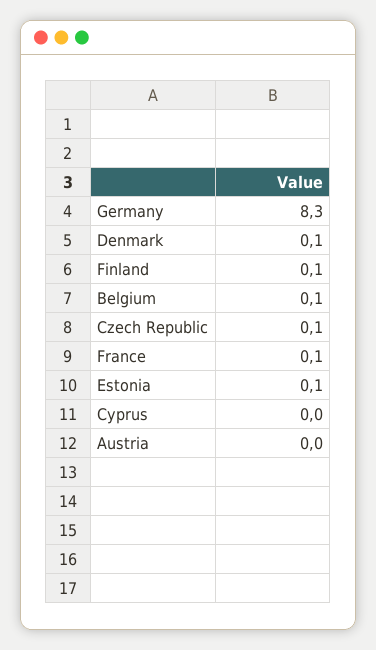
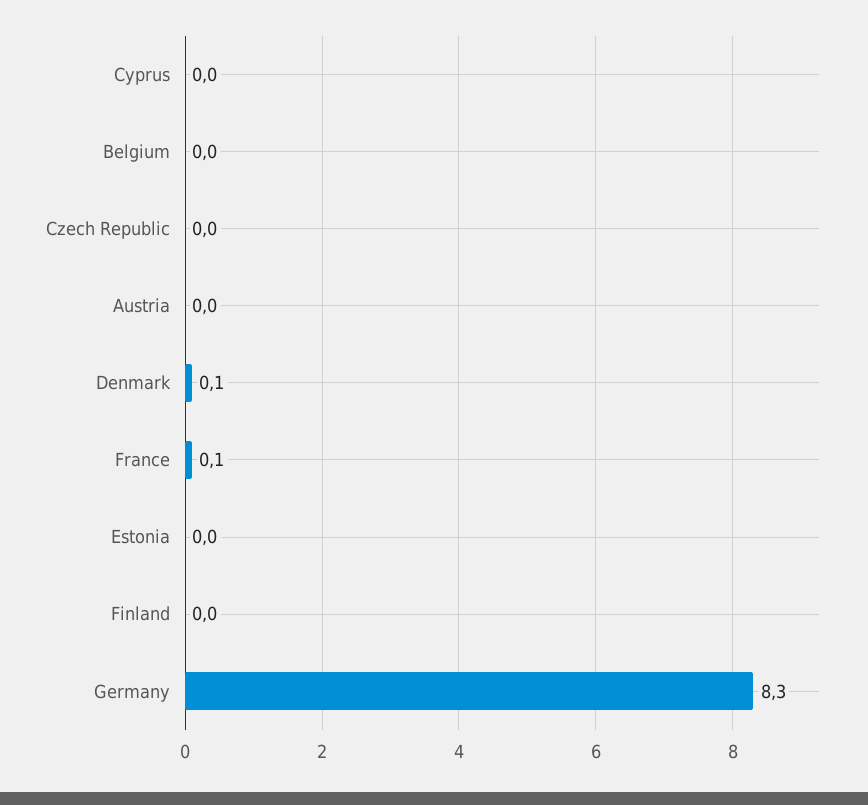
Finland: 0.1 -> 0
Belgium: 0.1 -> 0
Czech Republic: 0.1 -> 0
Estonia: 0.1 -> 0

